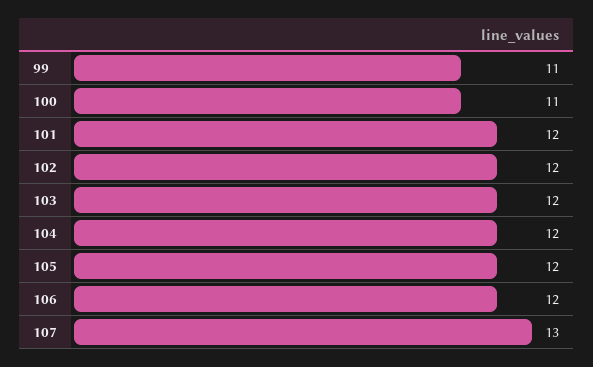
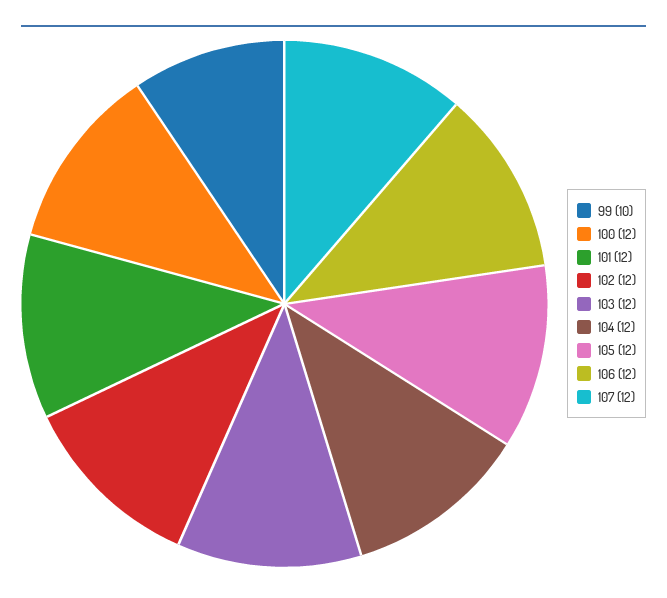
99: 11 -> 10
100: 11 -> 12
107: 13 -> 12

